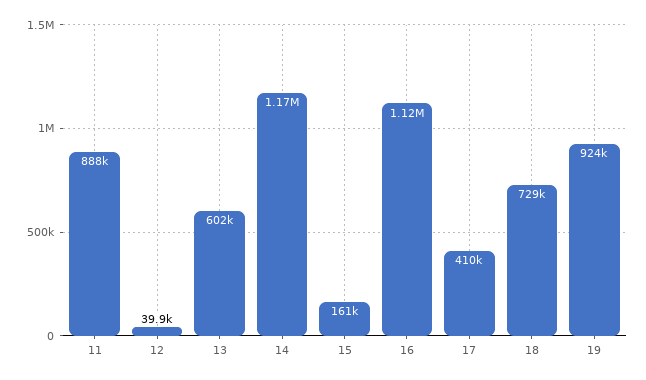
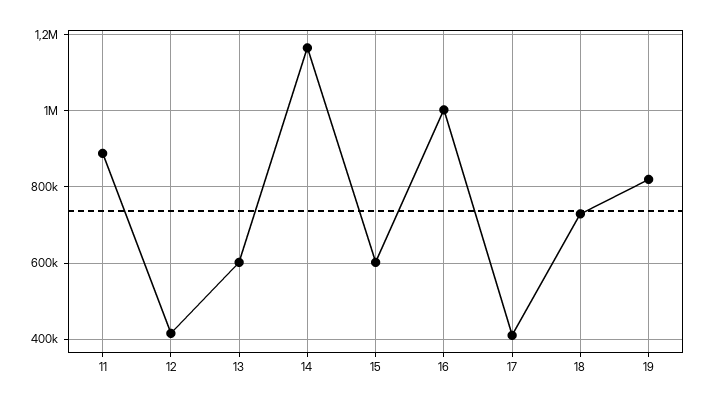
12: 39900 -> 420000
15: 161000 -> 600000
16: 1120000 -> 1000000
19: 924000 -> 820000

